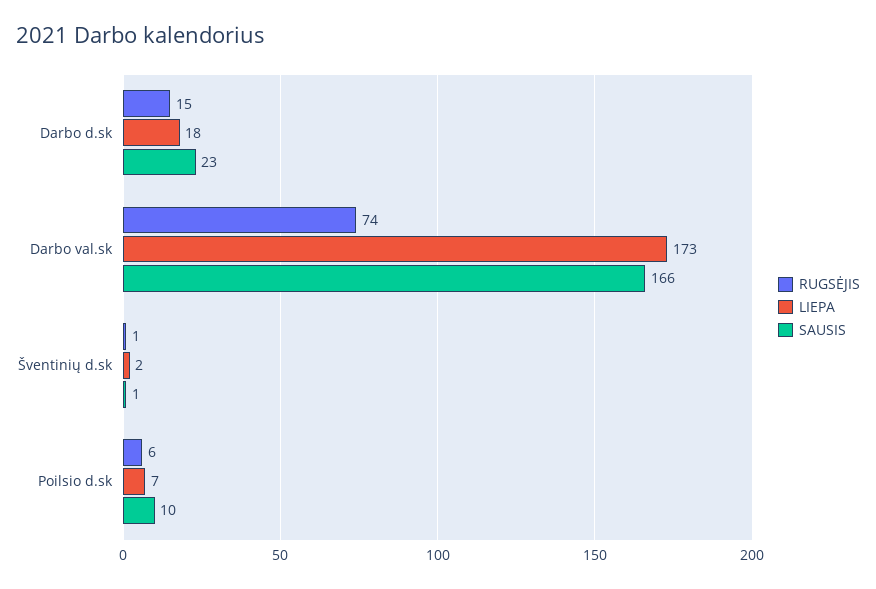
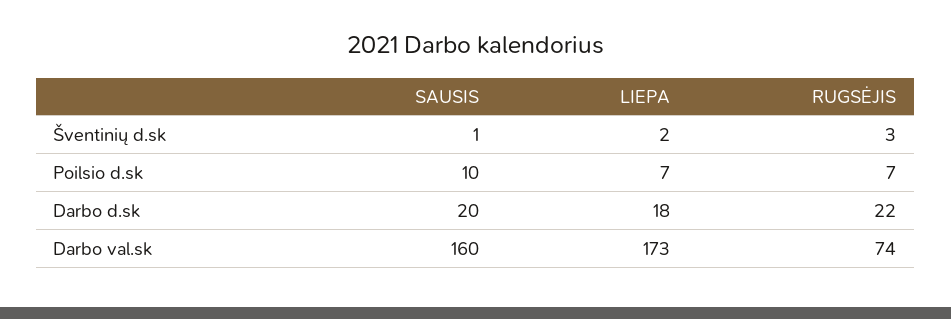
RUGSĖJIS, Darbo d.sk: 15 -> 22
SAUSIS, Darbo d.sk: 23 -> 20
SAUSIS, Darbo val.sk: 166 -> 160
RUGSĖJIS, Šventinių d.sk: 1 -> 3
RUGSĖJIS, Poilsio d.sk: 6 -> 7

